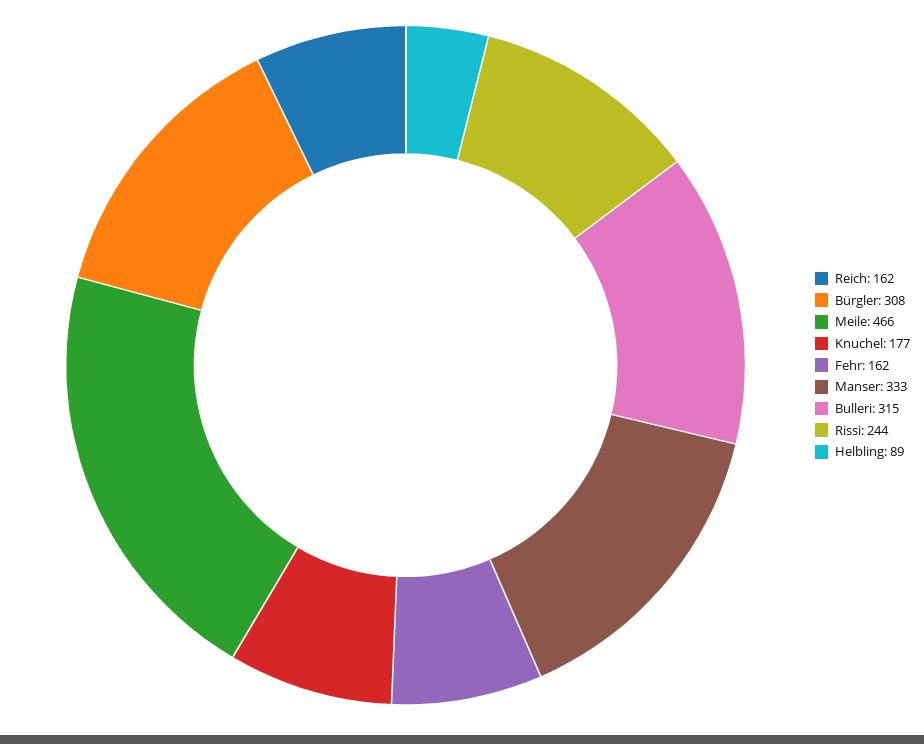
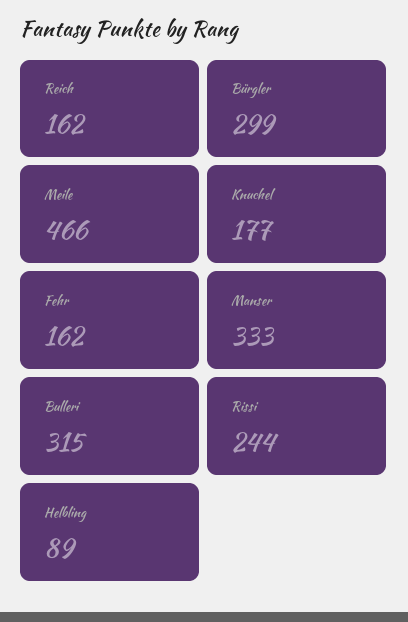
Bürgler: 308 -> 299

